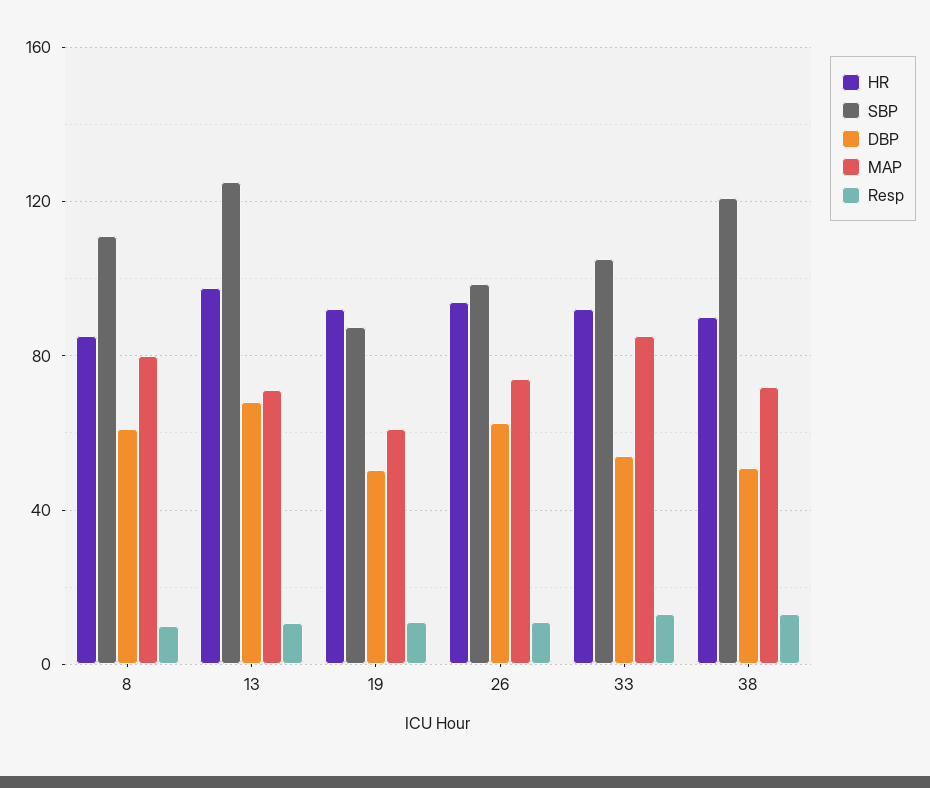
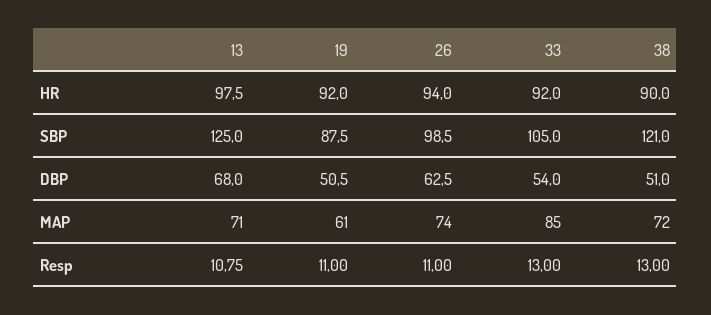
HR, 8: 85 -> none
SBP, 8: 110 -> none
DBP, 8: 60 -> none
MAP, 8: 80 -> none
Resp, 8: 10 -> none

